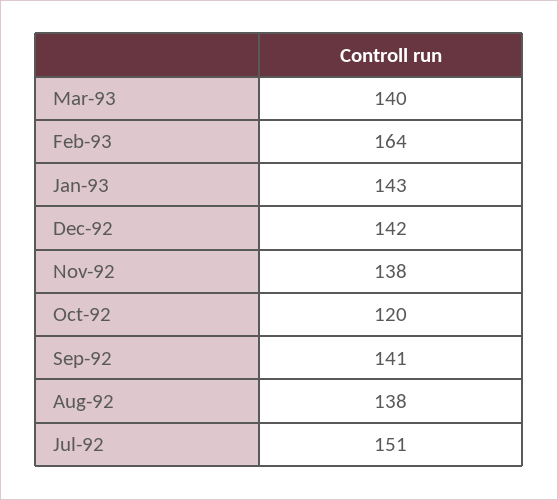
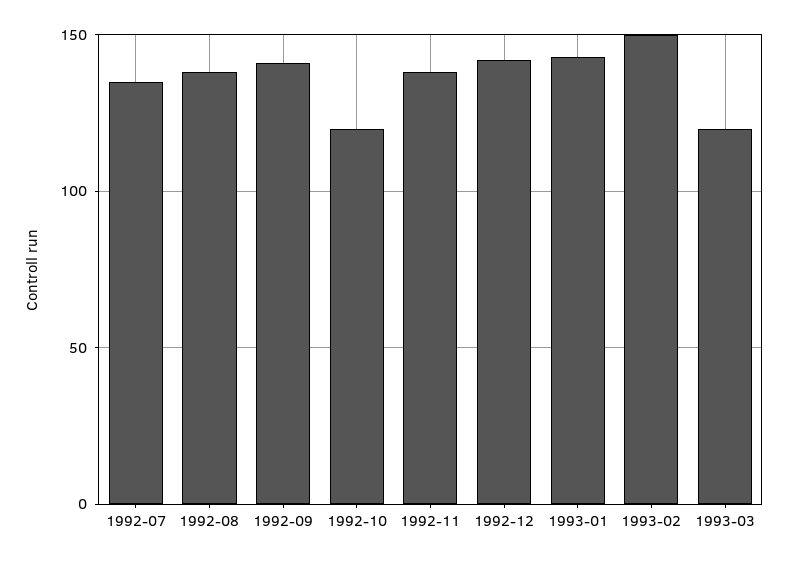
Mar-93: 140 -> 120
Feb-93: 164 -> 150
Jul-92: 151 -> 135

